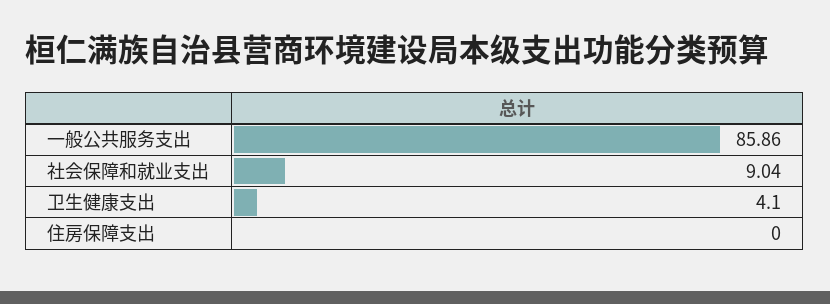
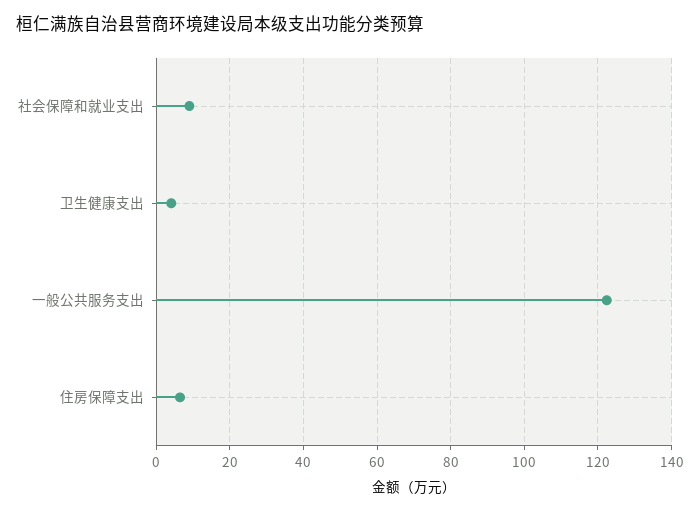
一般公共服务支出: 85.86 -> 122
住房保障支出: 0 -> 6

